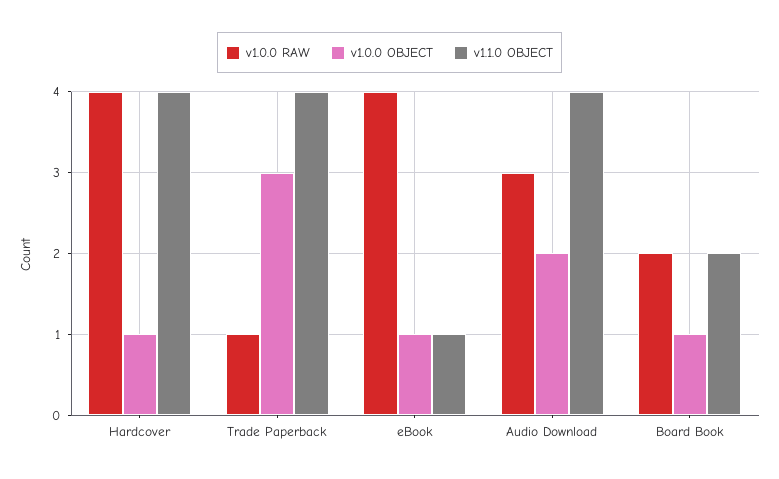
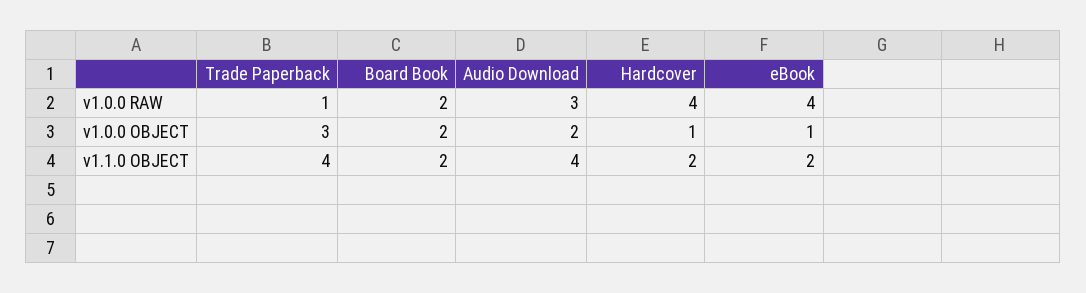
v1.1.0 OBJECT, Hardcover: 4 -> 2
v1.1.0 OBJECT, eBook: 1 -> 2
v1.0.0 OBJECT, Board Book: 1 -> 2

